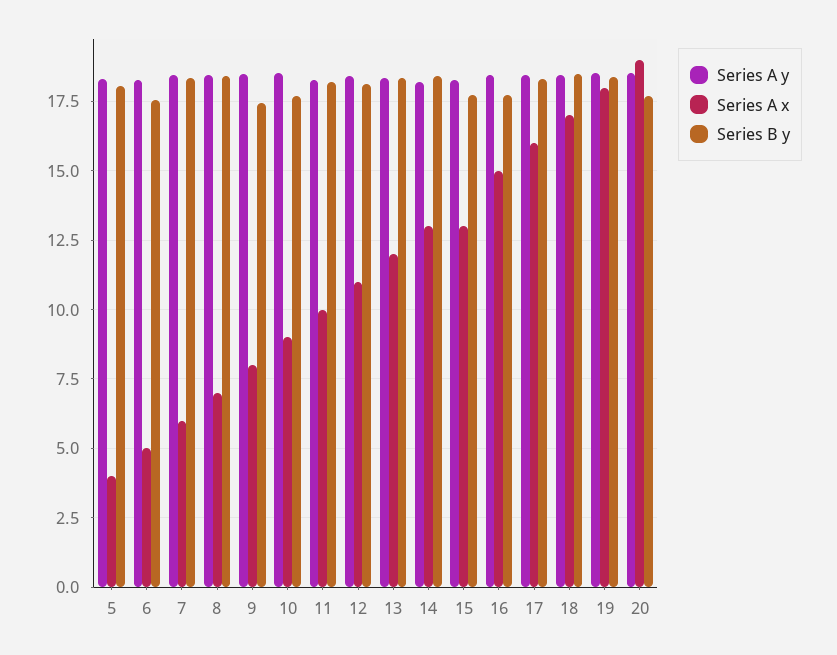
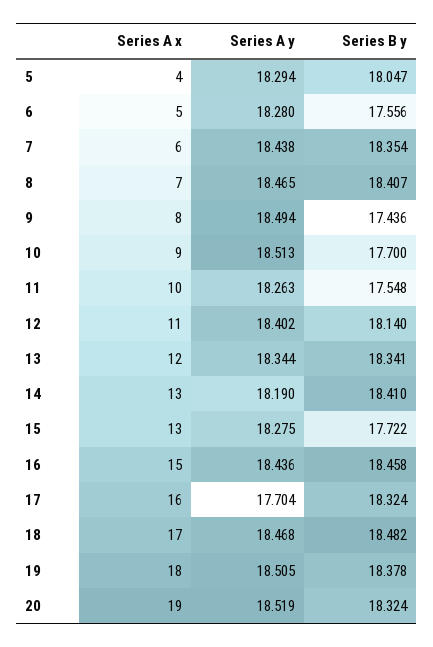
Series B y, 11: 18.25 -> 17.548
Series B y, 16: 17.75 -> 18.458
Series A y, 17: 18.5 -> 17.704
Series B y, 20: 17.75 -> 18.324

